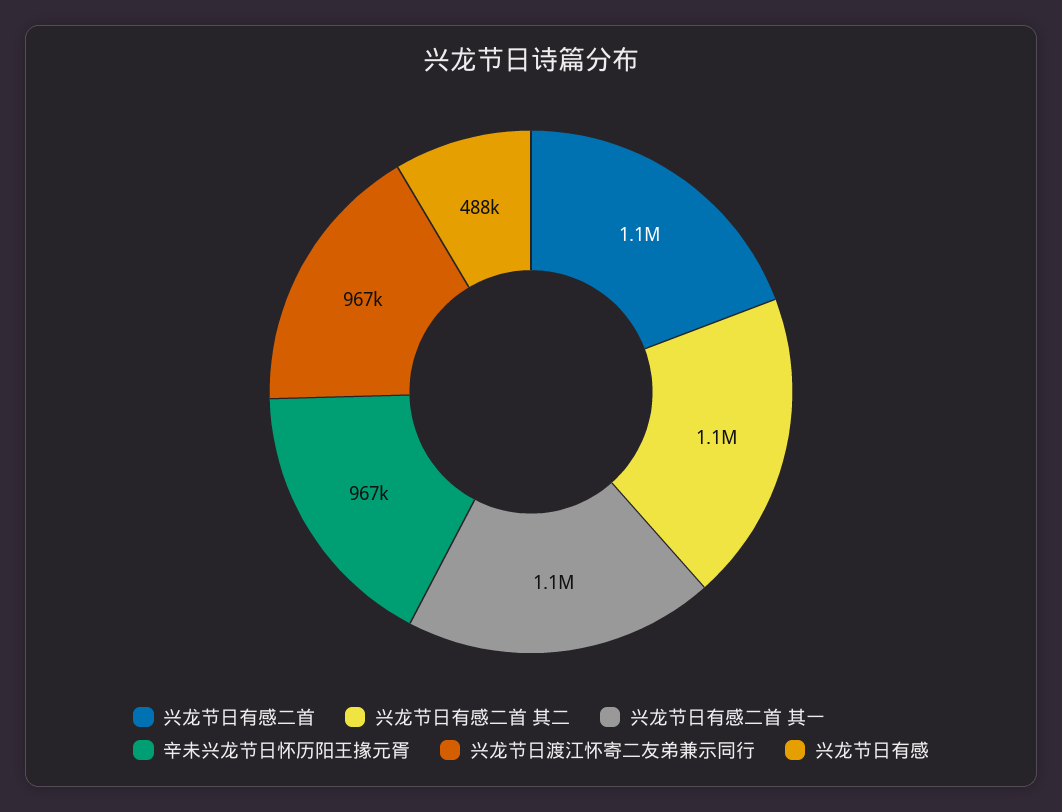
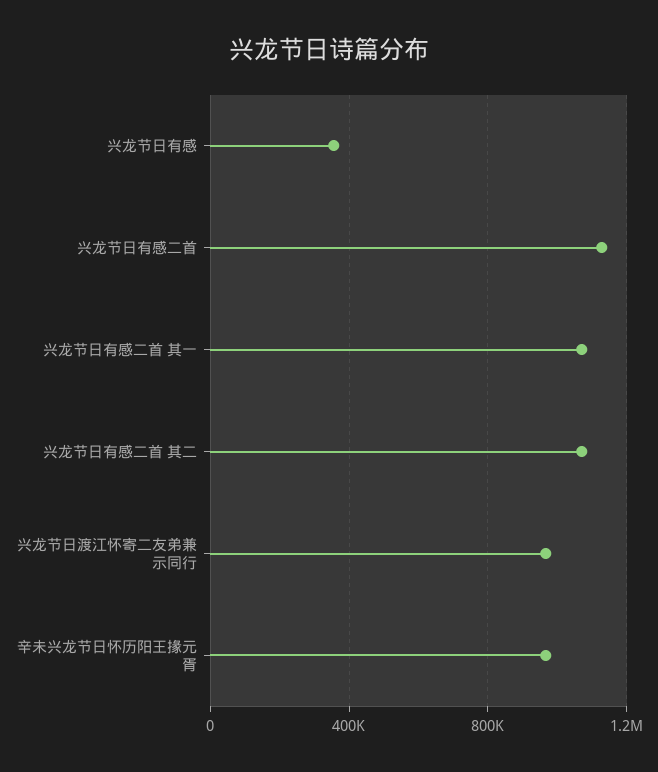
兴龙节日有感: 488000 -> 350000

